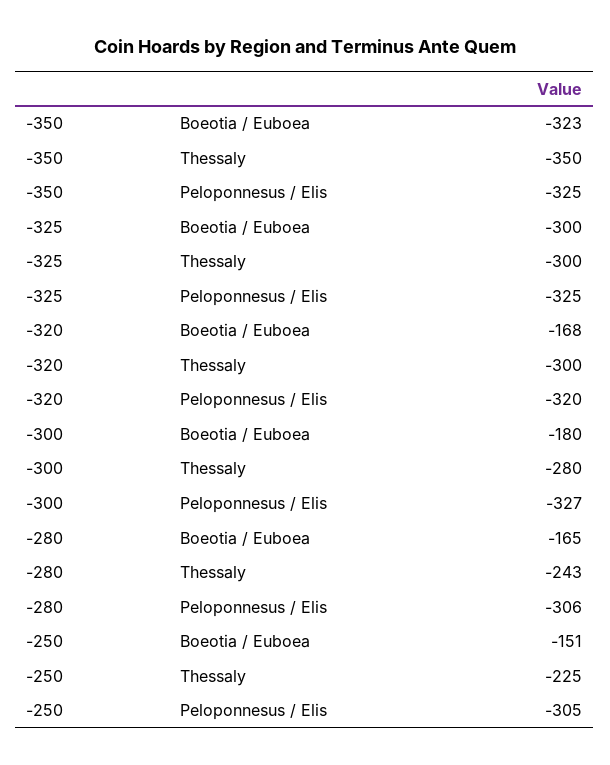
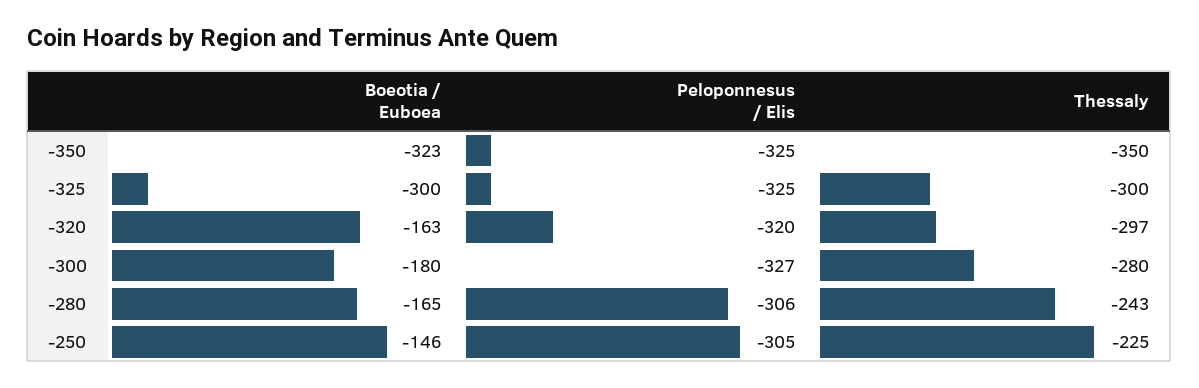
-320, Boeotia / Euboea: -168 -> -163
-320, Thessaly: -300 -> -297
-250, Boeotia / Euboea: -151 -> -146

